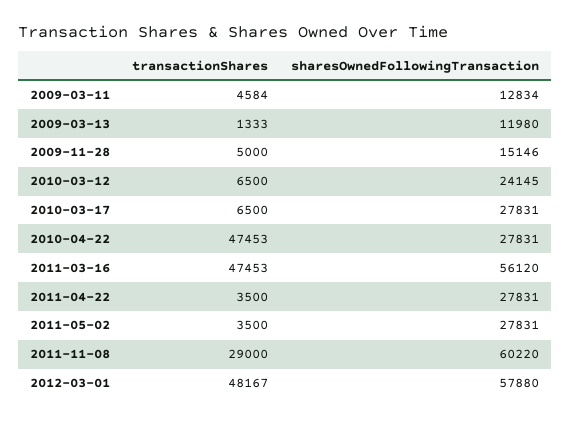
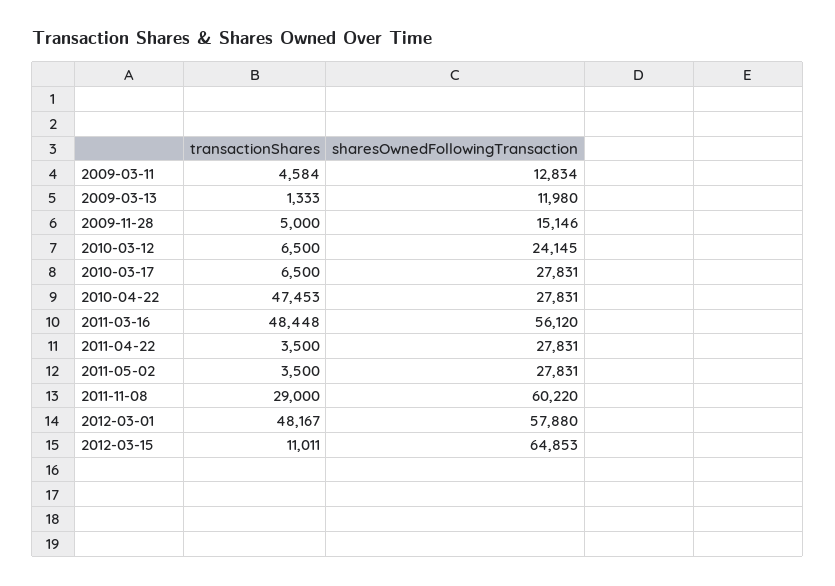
transactionShares, 2011-03-16: 47453 -> 48448
transactionShares, 2012-03-15: none -> 11011
sharesOwnedFollowingTransaction, 2012-03-15: none -> 64853

